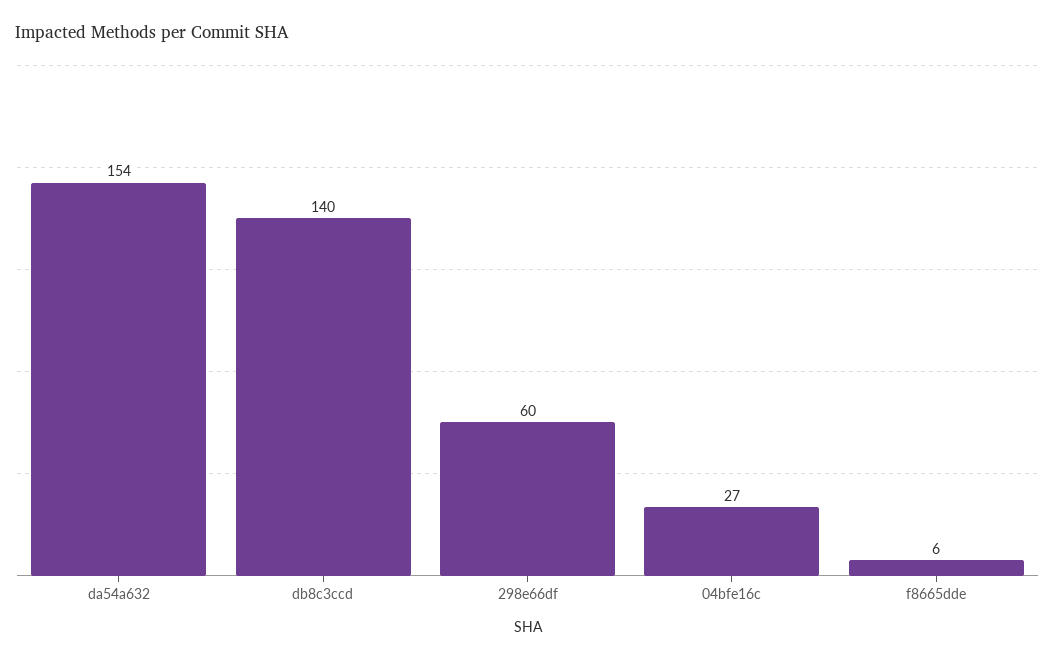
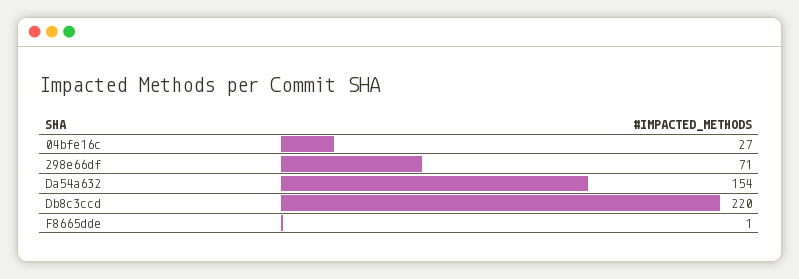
db8c3ccd: 140 -> 220
298e66df: 60 -> 71
f8665dde: 6 -> 1

